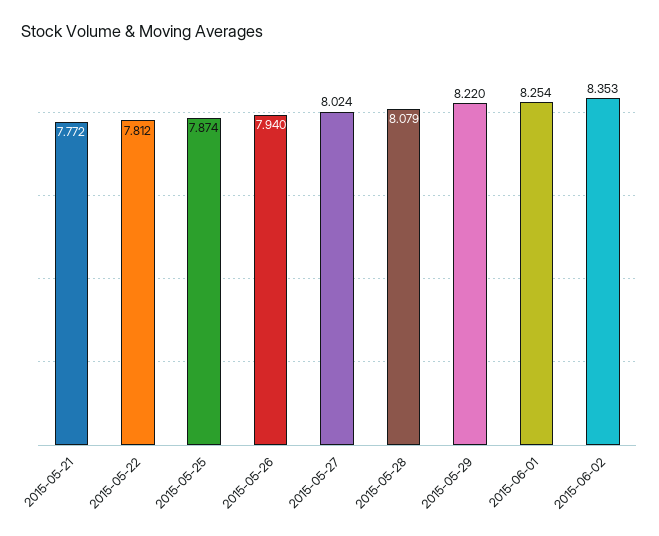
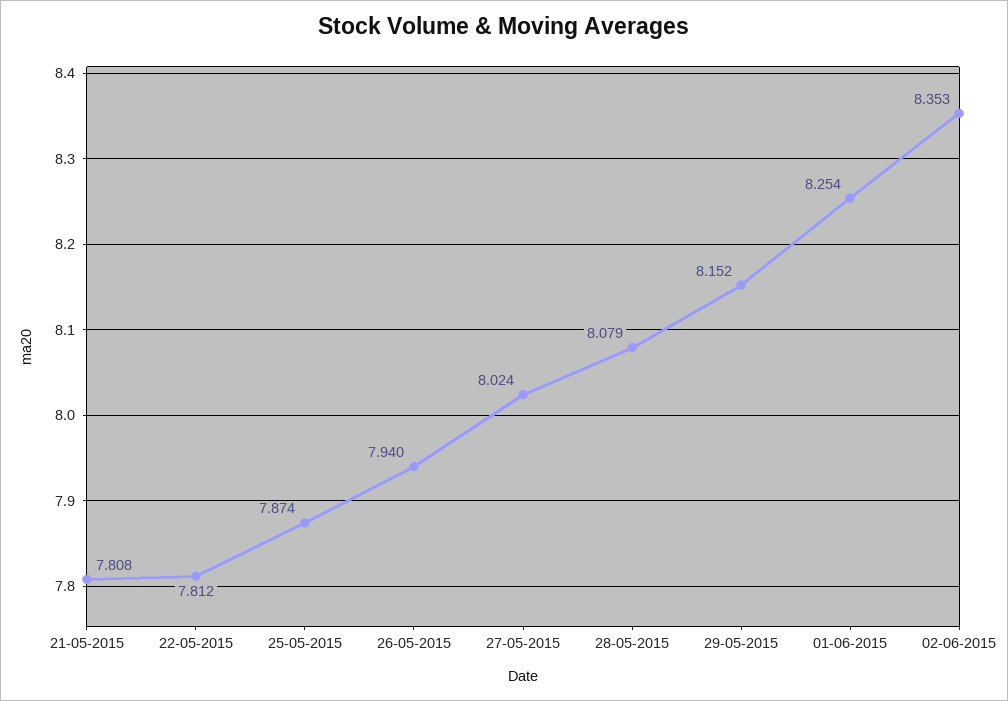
2015-05-21: 7.772 -> 7.808
2015-05-29: 8.22 -> 8.152

